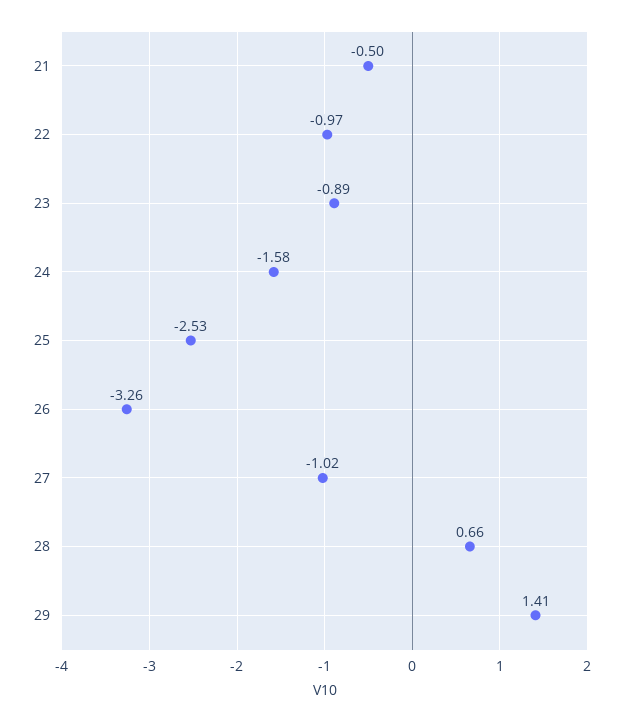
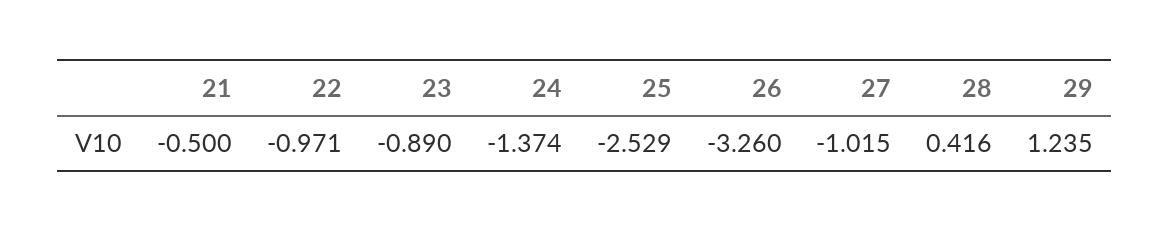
24: -1.58 -> -1.374
28: 0.66 -> 0.416
29: 1.41 -> 1.235

